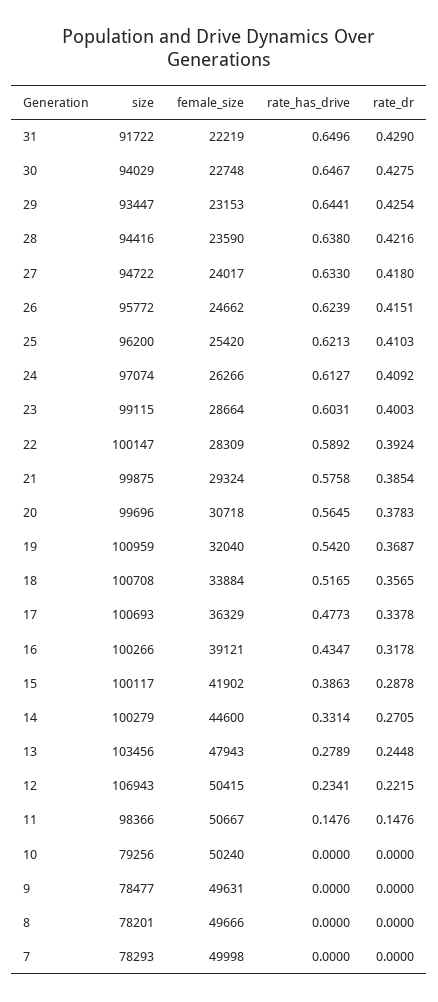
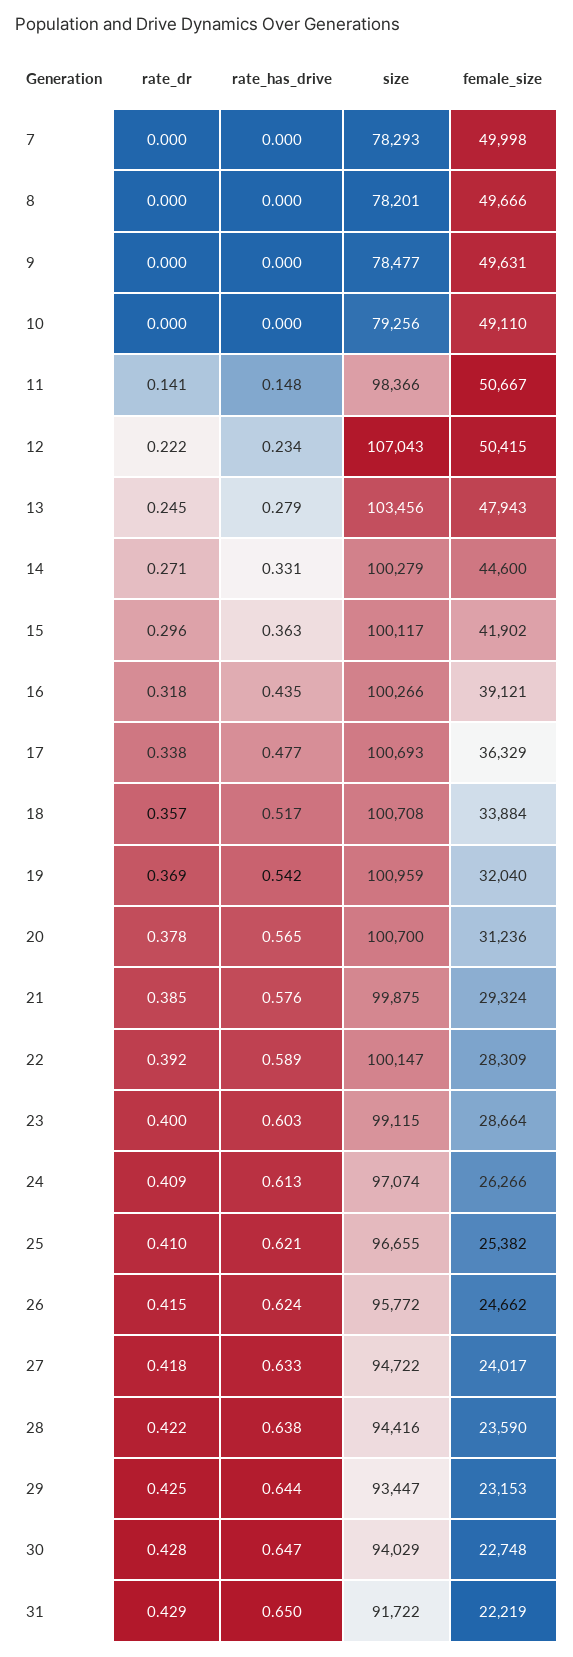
size, 25: 96200 -> 96655
female_size, 25: 25420 -> 25382
size, 20: 99696 -> 100700
female_size, 20: 30718 -> 31236
rate_has_drive, 15: 0.3863 -> 0.363
rate_dr, 15: 0.2878 -> 0.296
size, 12: 106943 -> 107043
rate_dr, 11: 0.1476 -> 0.141
female_size, 10: 50240 -> 49110

